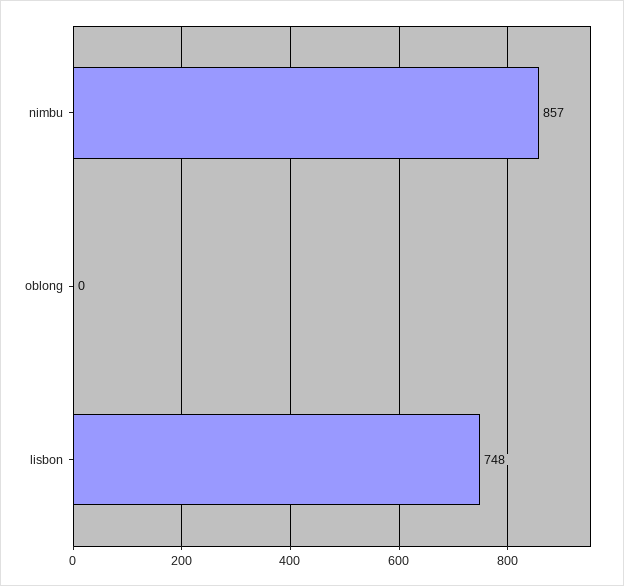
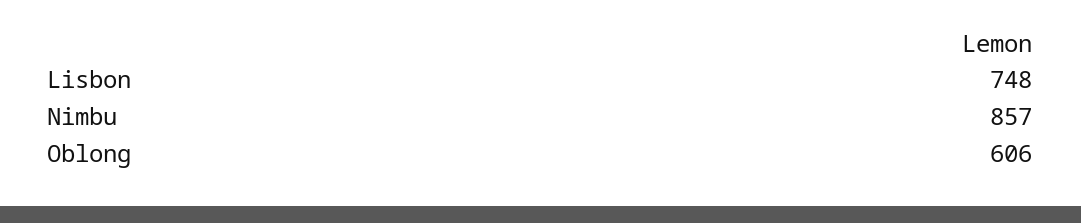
oblong: 0 -> 606

